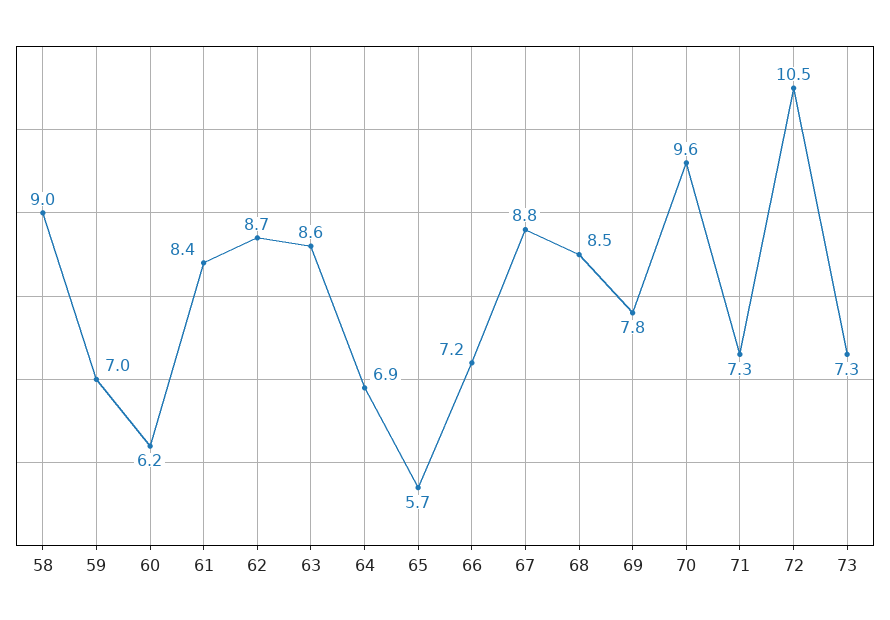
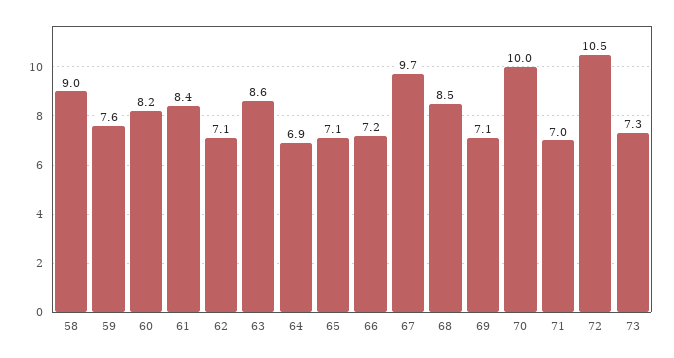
59: 7 -> 7.6
60: 6.2 -> 8.2
62: 8.7 -> 7.1
65: 5.7 -> 7.1
67: 8.8 -> 9.7
69: 7.8 -> 7.1
70: 9.6 -> 10
71: 7.3 -> 7

